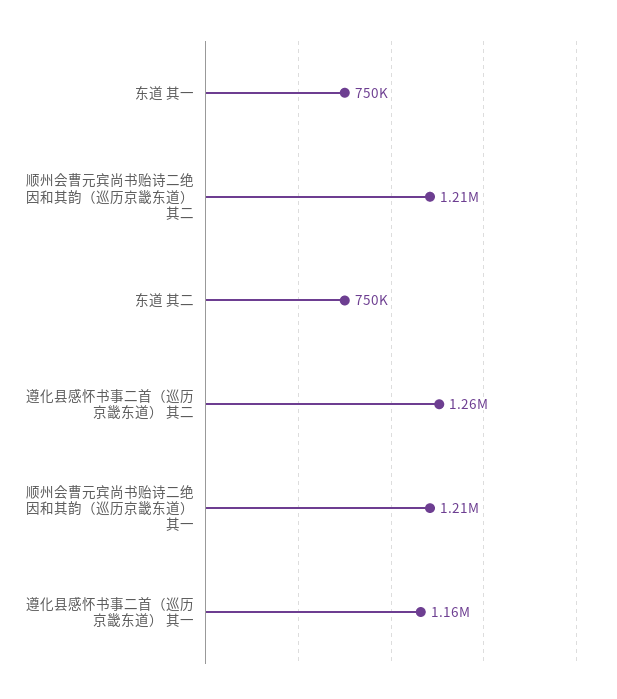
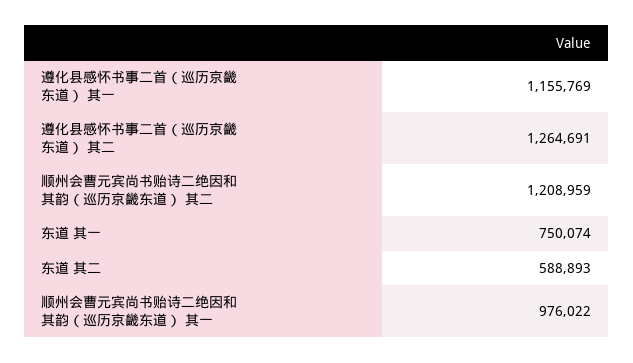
东道 其二: 750000 -> 588893
顺州会曹元宾尚书贻诗二绝因和其韵（巡历京畿东道） 其一: 1210000 -> 976022

